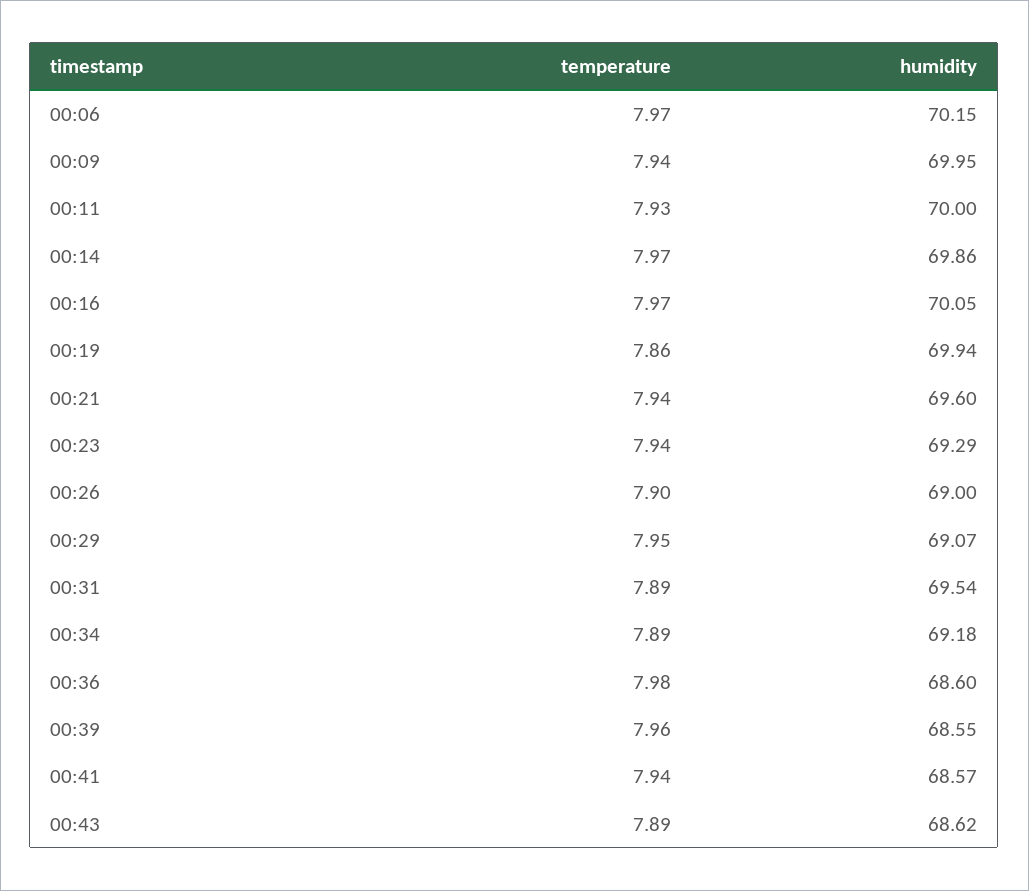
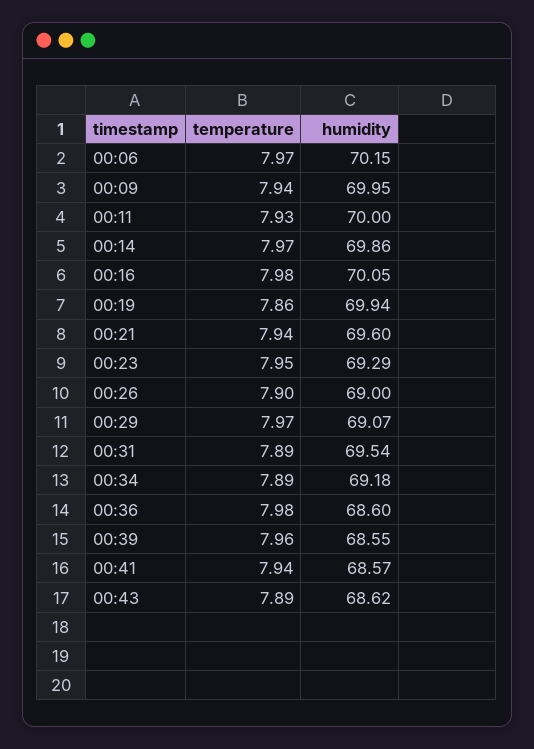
temperature, 00:16: 7.97 -> 7.98
temperature, 00:23: 7.94 -> 7.95
temperature, 00:29: 7.95 -> 7.97

